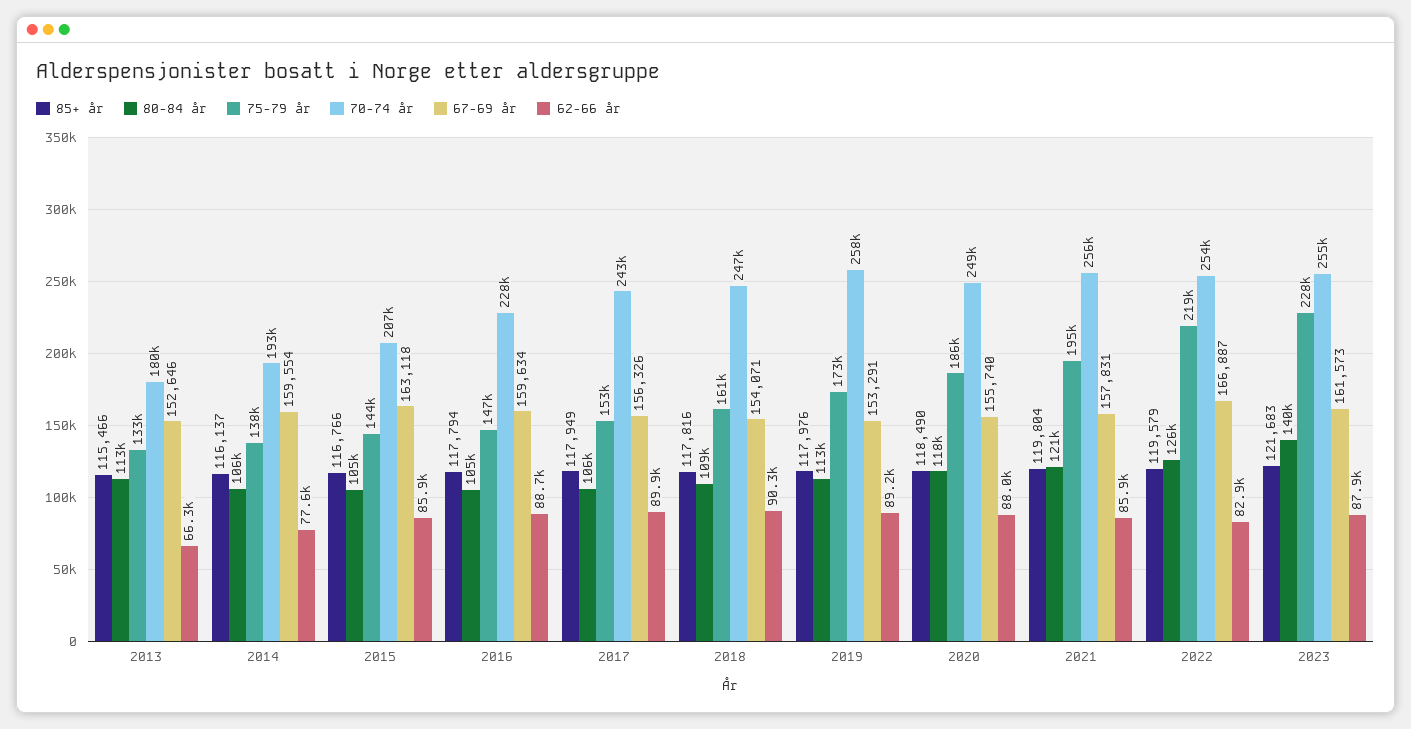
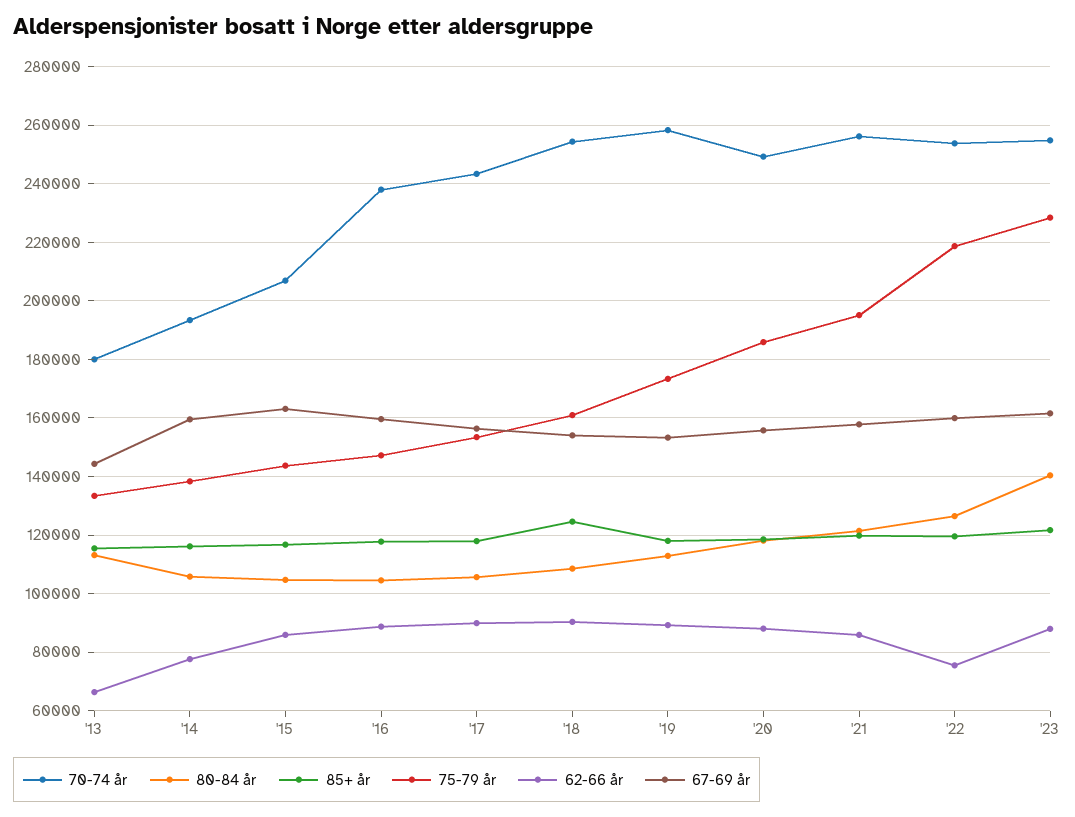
67-69 år, 2013: 152646 -> 145000
70-74 år, 2016: 228000 -> 237500
85+ år, 2018: 117816 -> 125000
70-74 år, 2018: 247000 -> 255000
67-69 år, 2022: 166887 -> 160000
62-66 år, 2022: 82900 -> 75000

